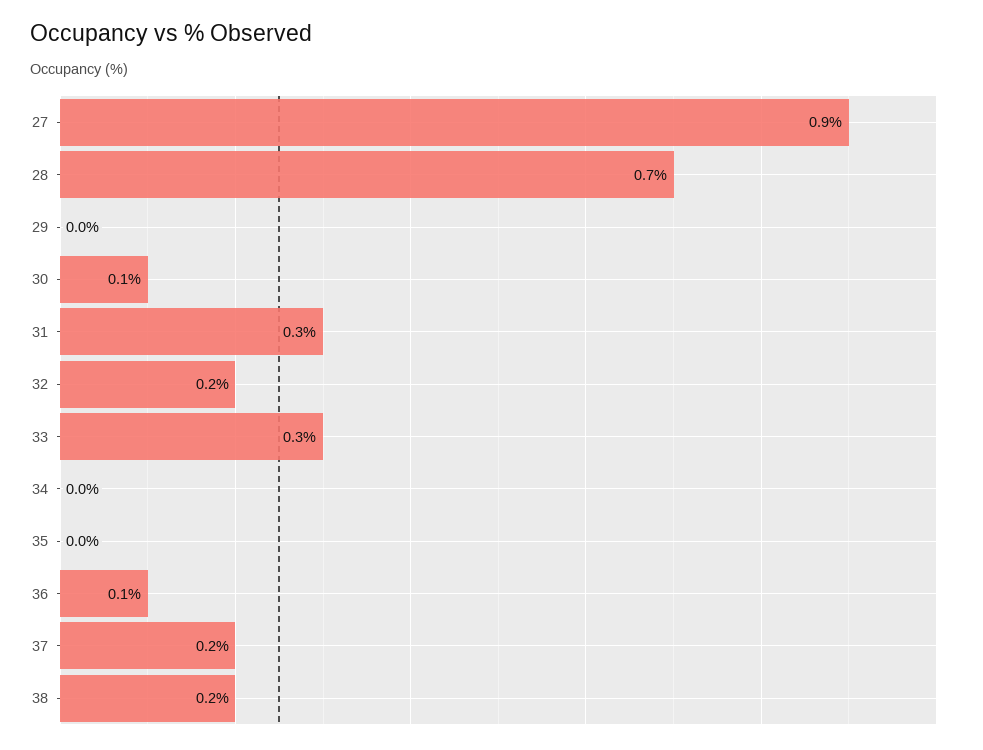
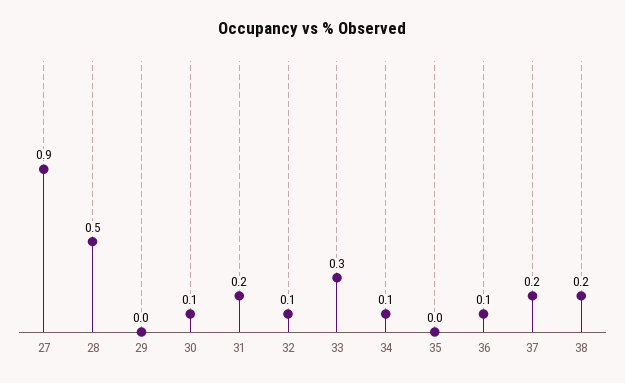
28: 0.7 -> 0.5
31: 0.3 -> 0.2
32: 0.2 -> 0.1
34: 0 -> 0.1

